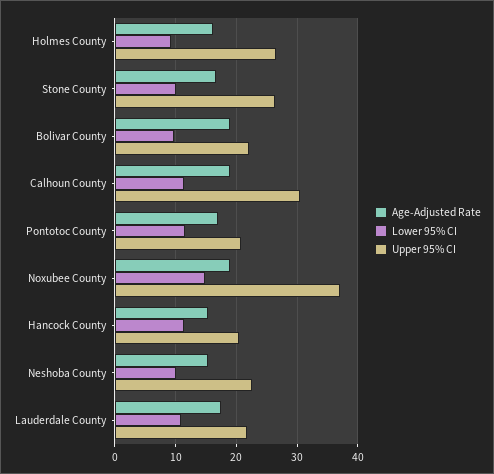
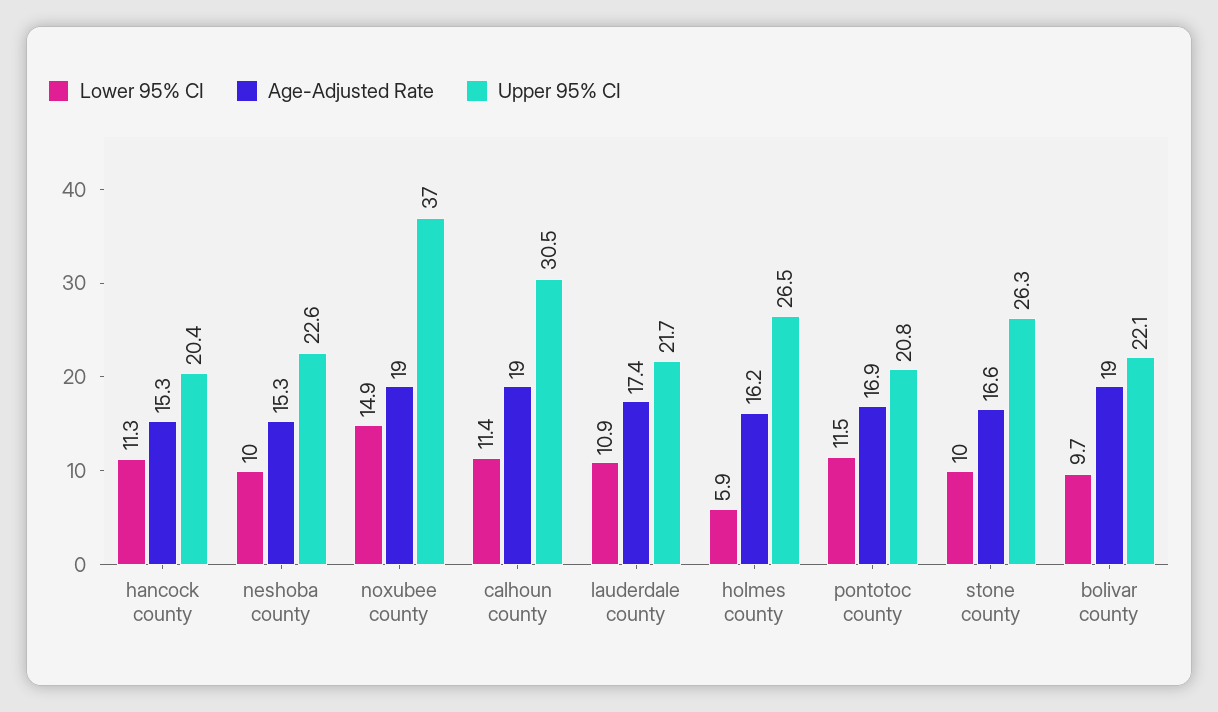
Lower 95% CI, Holmes County: 9 -> 5.9

